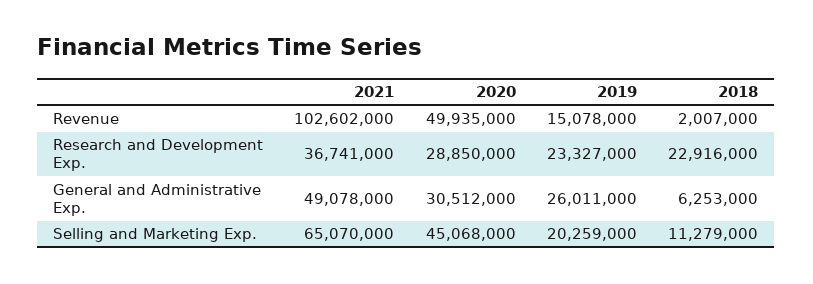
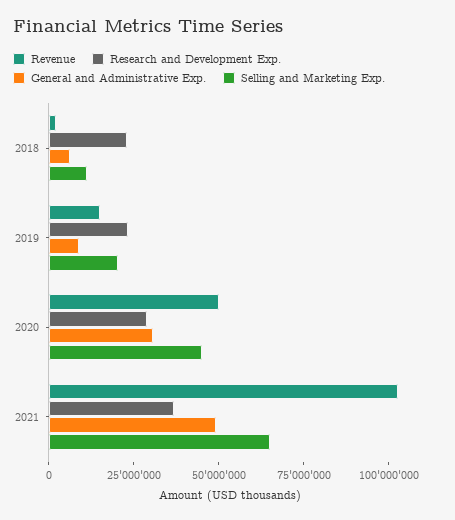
General and Administrative Exp., 2019: 26011000 -> 10000000

